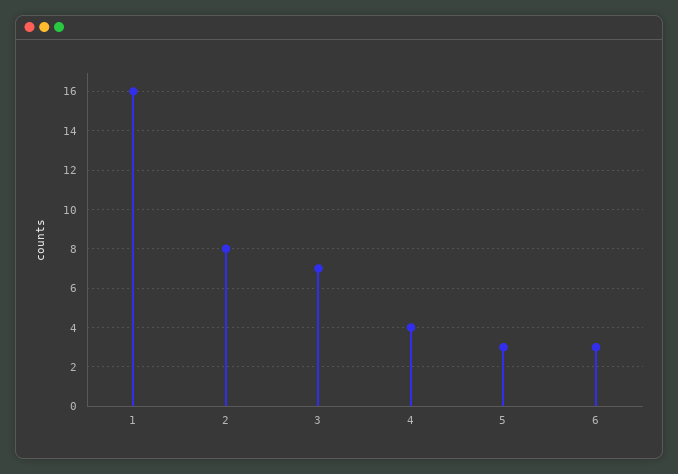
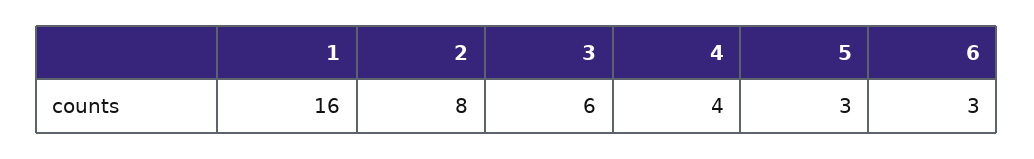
3: 7 -> 6

